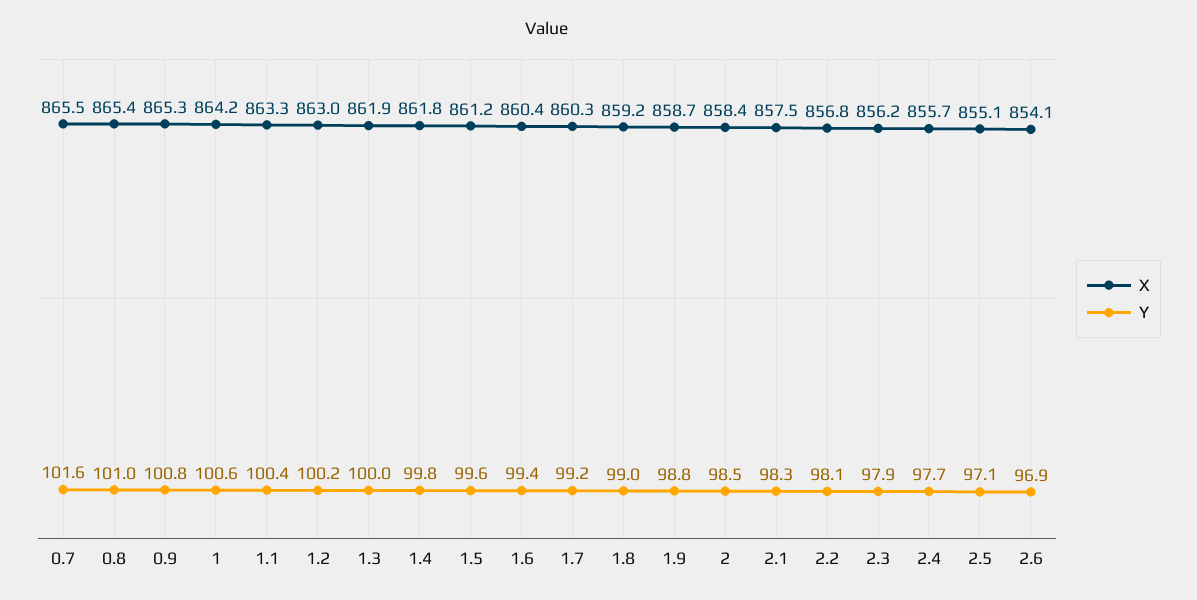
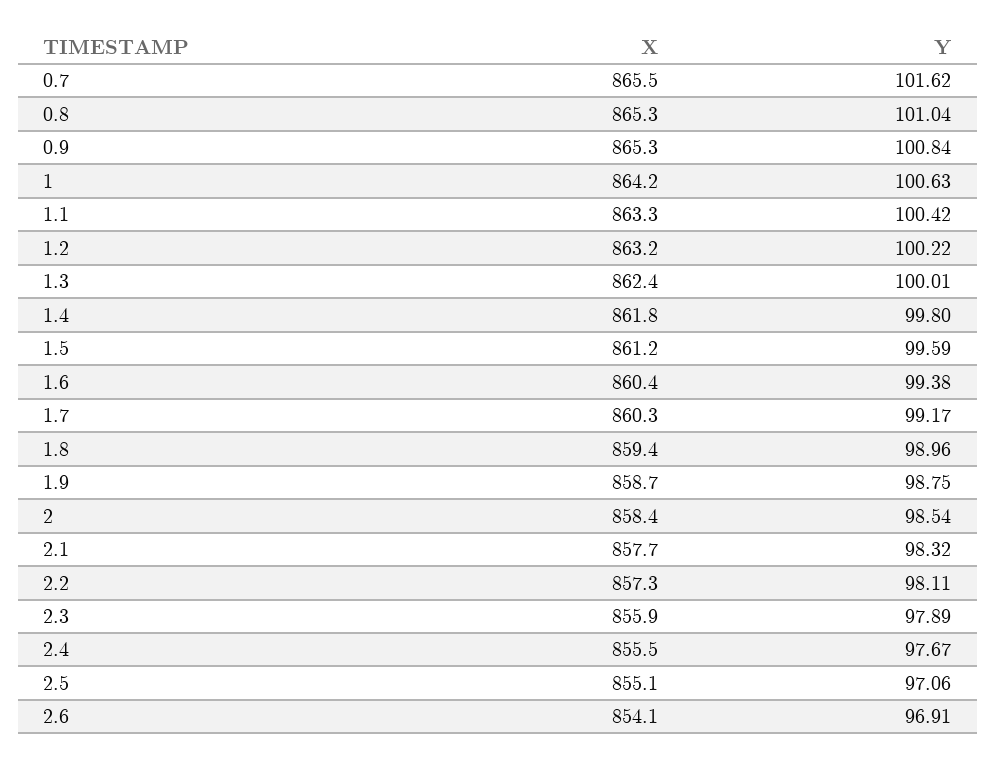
X, 0.8: 865.4 -> 865.3
X, 1.2: 863 -> 863.2
X, 1.3: 861.9 -> 862.4
X, 1.8: 859.2 -> 859.4
X, 2.1: 857.5 -> 857.7
X, 2.2: 856.8 -> 857.3
X, 2.3: 856.2 -> 855.9
X, 2.4: 855.7 -> 855.5

